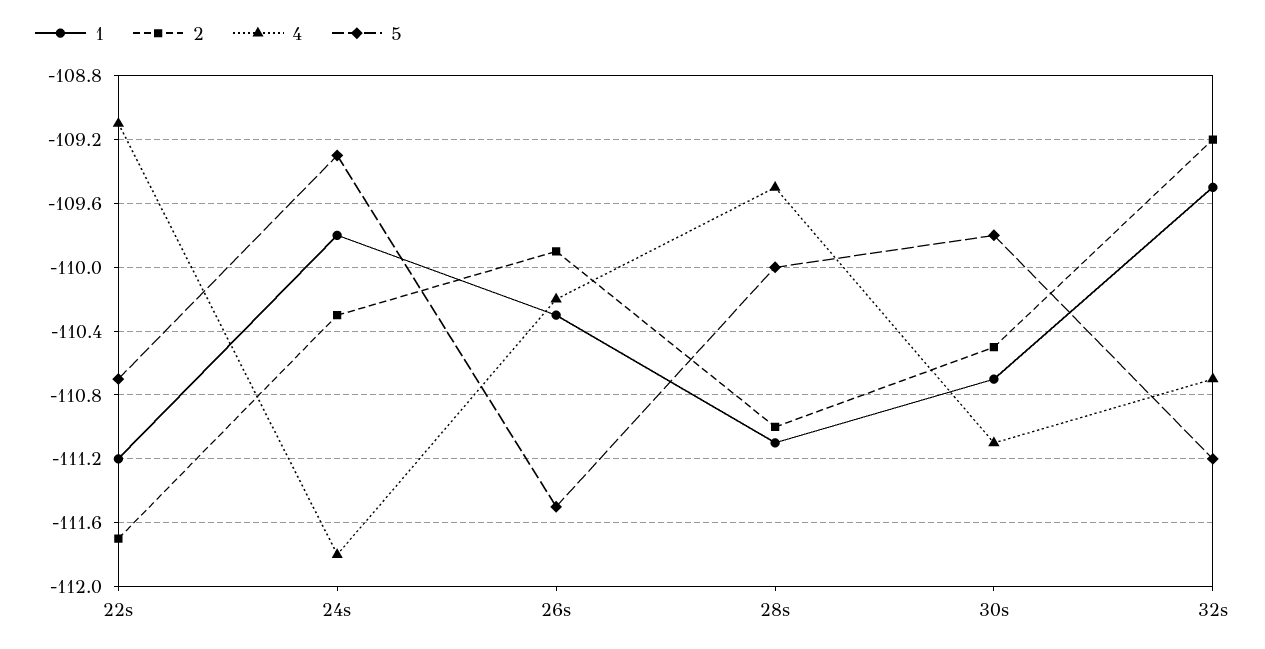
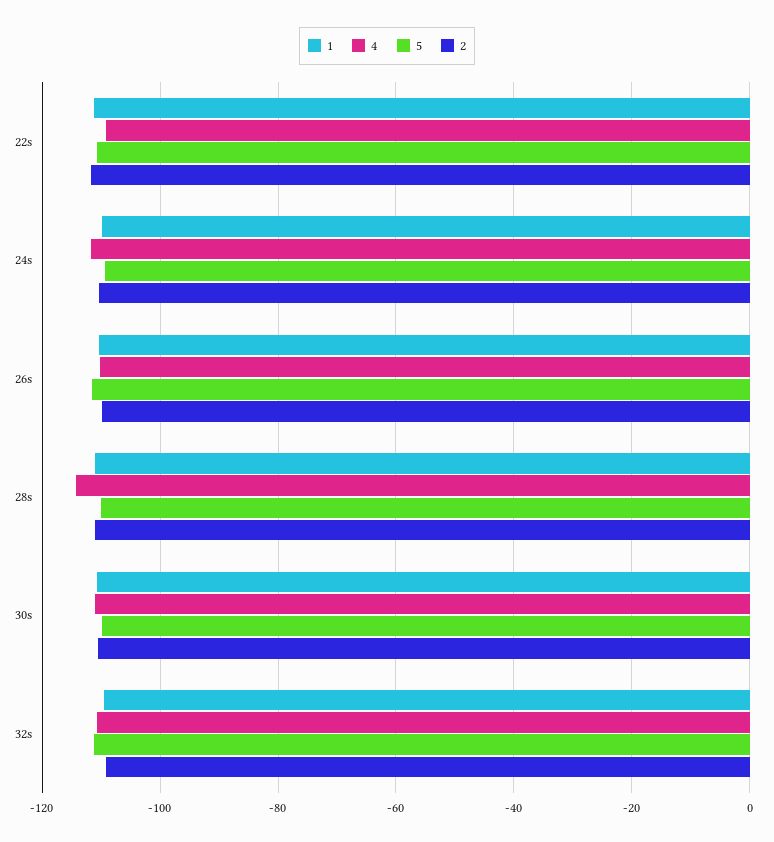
4, 28s: -109.5 -> -114

